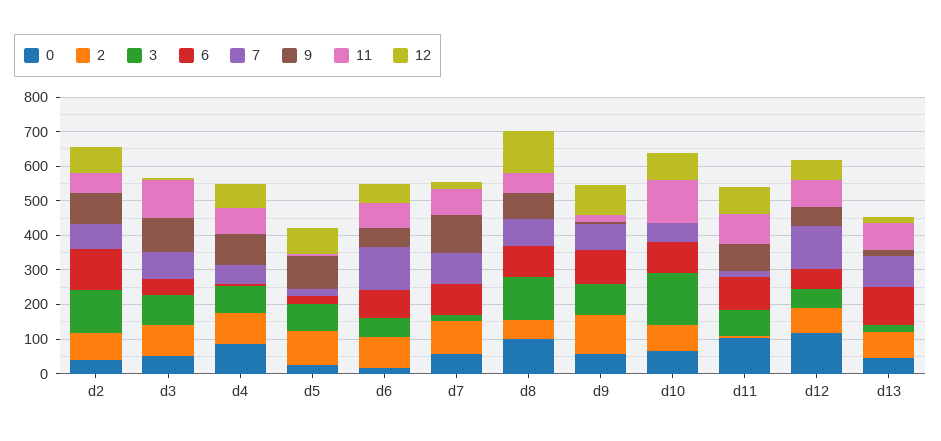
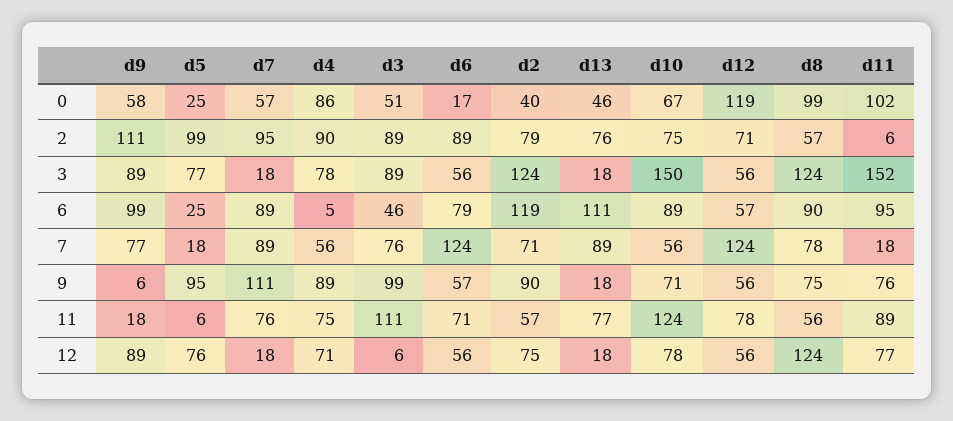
9, d10: 0 -> 71
3, d11: 75 -> 152

